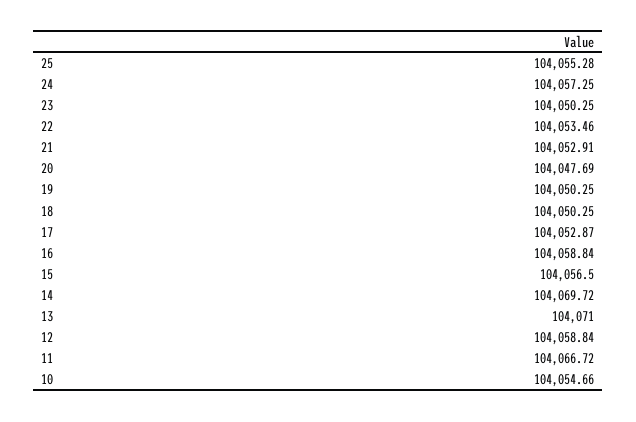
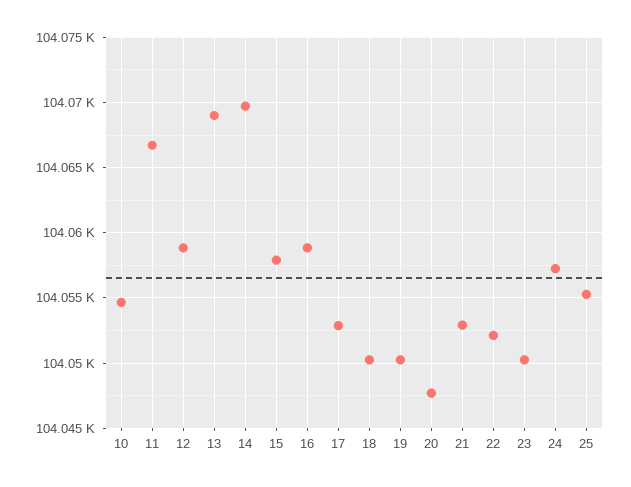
22: 104053.46 -> 104052
15: 104056.5 -> 104058
13: 104071 -> 104069

